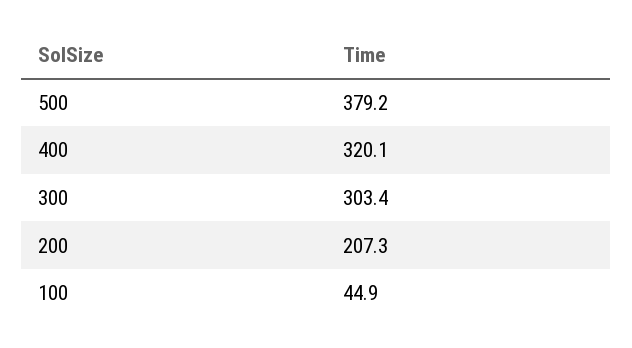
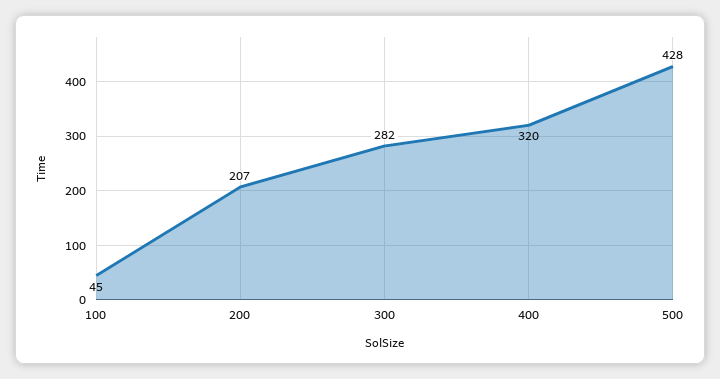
500: 379.2 -> 428
300: 303.4 -> 282

